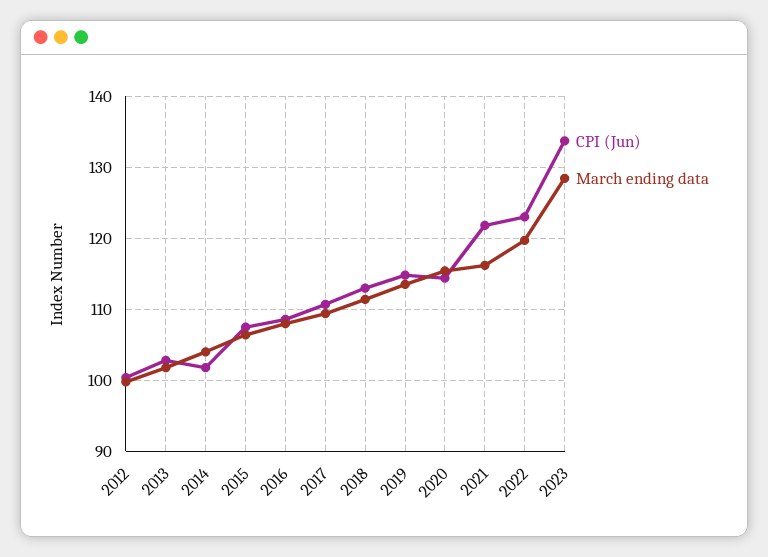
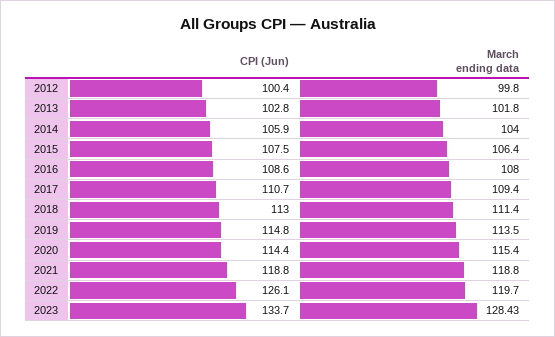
CPI (Jun), 2014: 102 -> 105.9
CPI (Jun), 2021: 122 -> 118.8
March ending data, 2021: 116 -> 118.8
CPI (Jun), 2022: 123 -> 126.1

